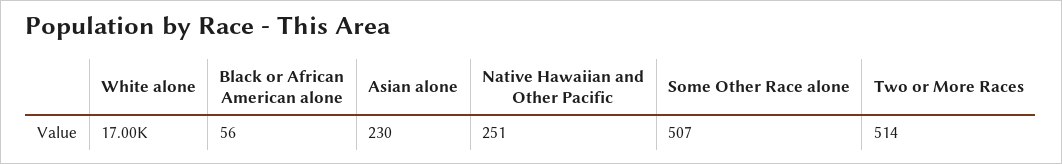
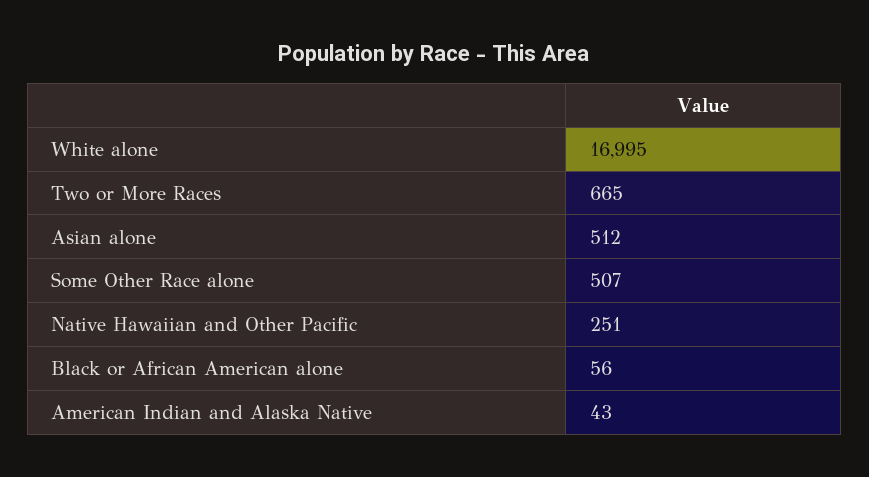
Asian alone: 230 -> 512
Two or More Races: 514 -> 665
American Indian and Alaska Native: none -> 43

